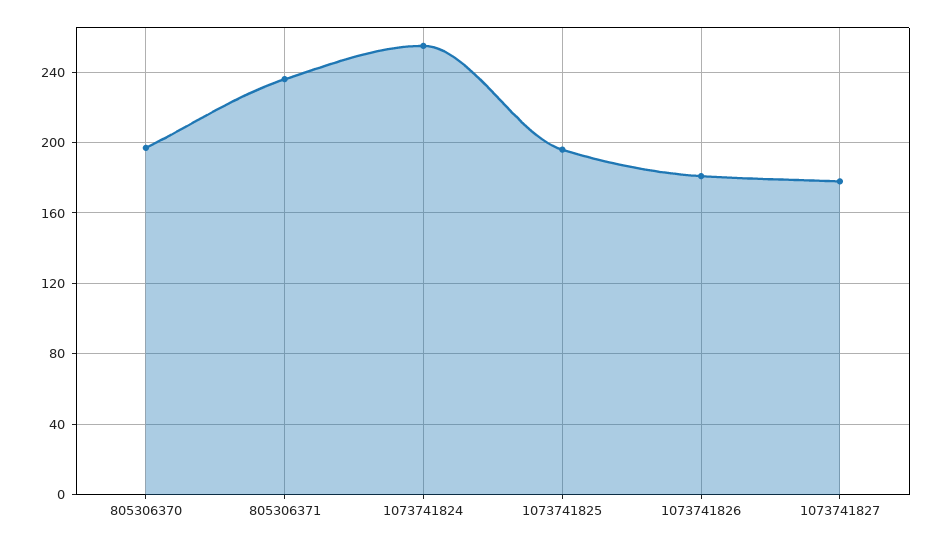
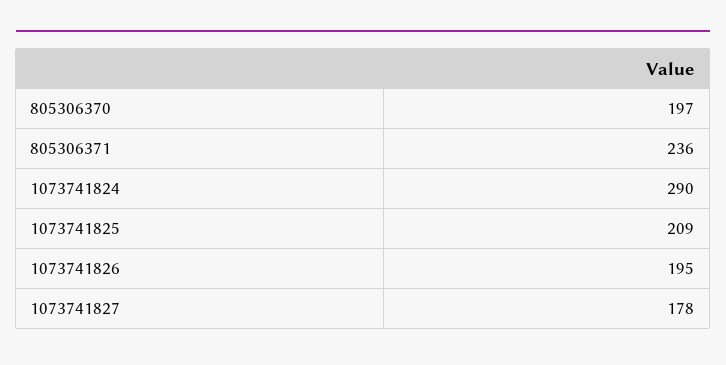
1073741824: 255 -> 290
1073741825: 195 -> 209
1073741826: 180 -> 195

